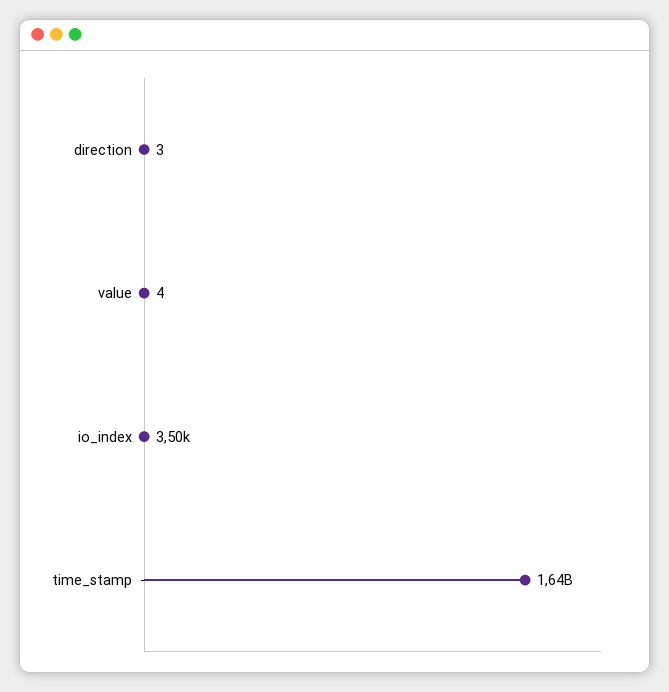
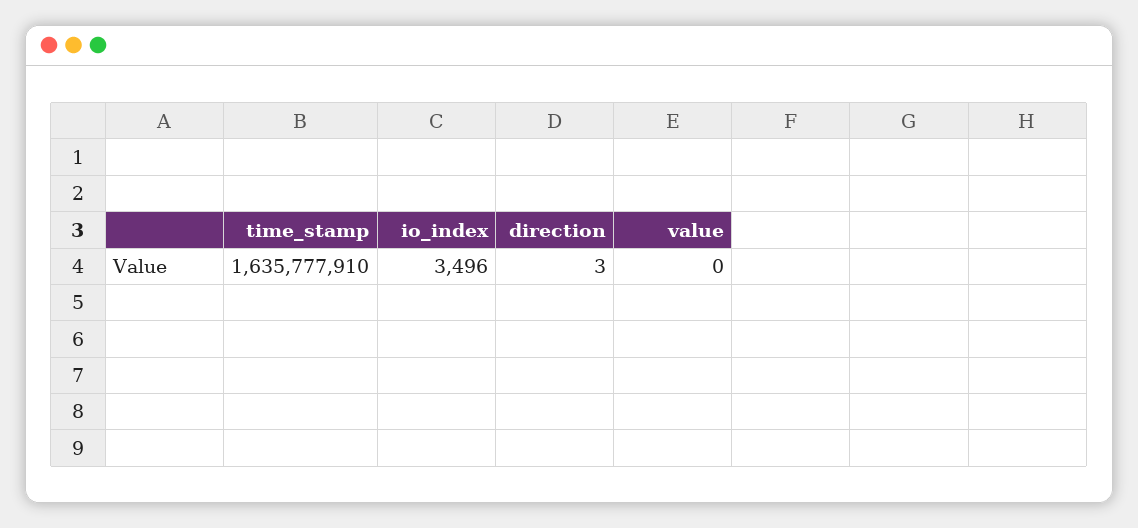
value: 4 -> 0

